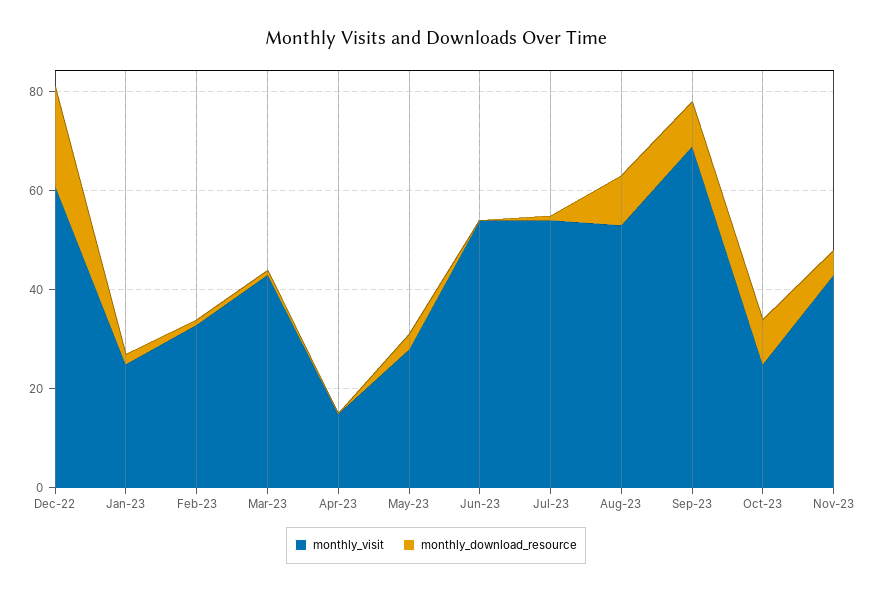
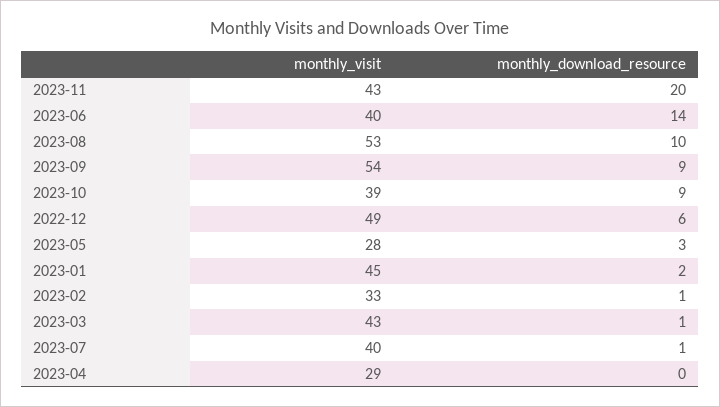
monthly_visit, Dec-22: 60 -> 49
monthly_download_resource, Dec-22: 20 -> 6
monthly_visit, Jan-23: 25 -> 45
monthly_visit, Apr-23: 15 -> 29
monthly_visit, Jun-23: 55 -> 40
monthly_download_resource, Jun-23: 0 -> 14
monthly_visit, Jul-23: 55 -> 40
monthly_visit, Sep-23: 70 -> 54
monthly_visit, Oct-23: 25 -> 39
monthly_download_resource, Nov-23: 5 -> 20

